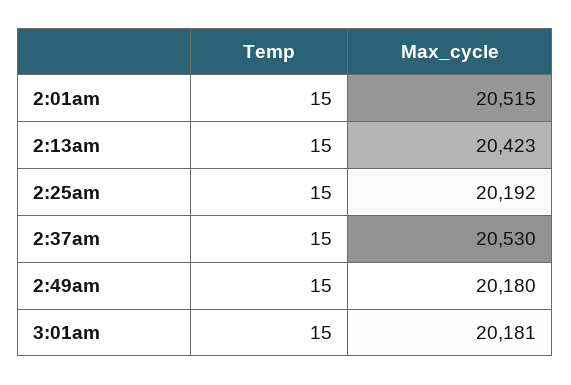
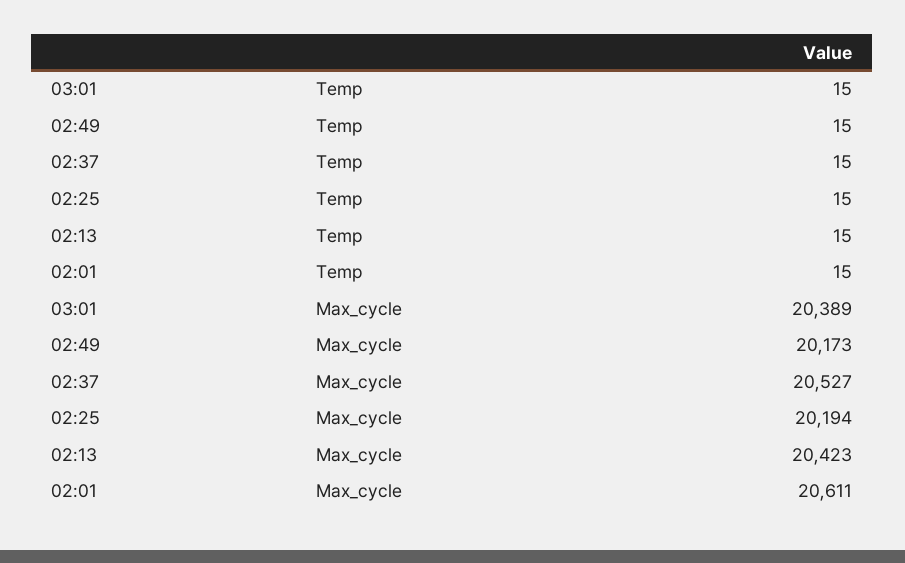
Max_cycle, 2:01am: 20515 -> 20611
Max_cycle, 2:25am: 20192 -> 20194
Max_cycle, 2:37am: 20530 -> 20527
Max_cycle, 2:49am: 20180 -> 20173
Max_cycle, 3:01am: 20181 -> 20389

